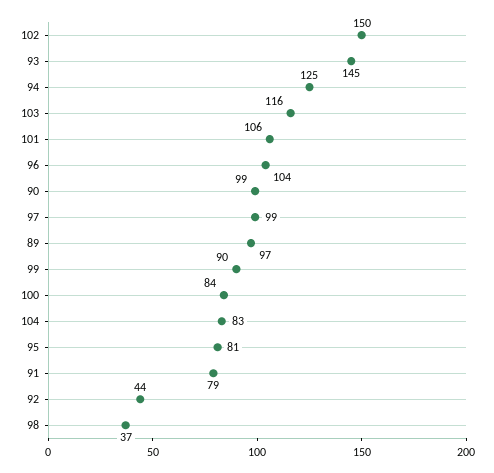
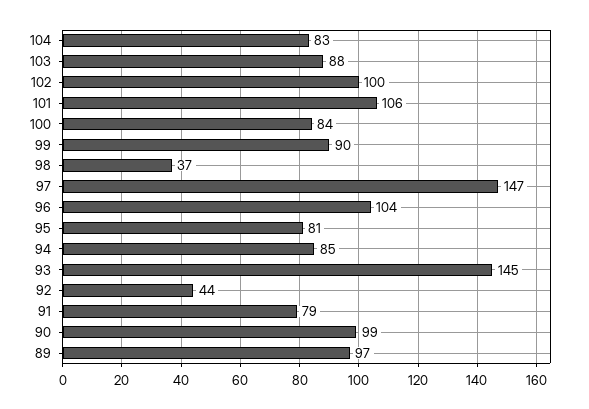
102: 150 -> 100
94: 125 -> 85
103: 116 -> 88
97: 99 -> 147

